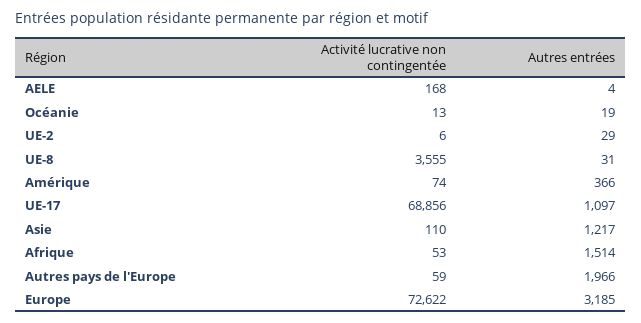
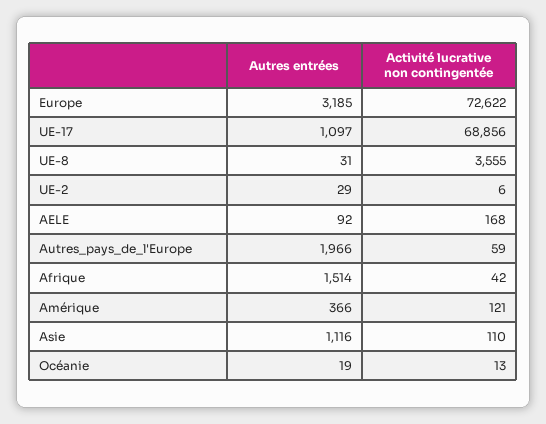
Autres entrées, AELE: 4 -> 92
Activité lucrative non contingentée, Amérique: 74 -> 121
Autres entrées, Asie: 1217 -> 1116
Activité lucrative non contingentée, Afrique: 53 -> 42

